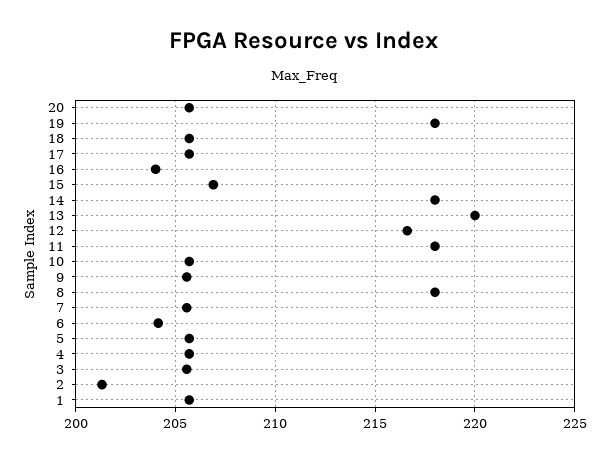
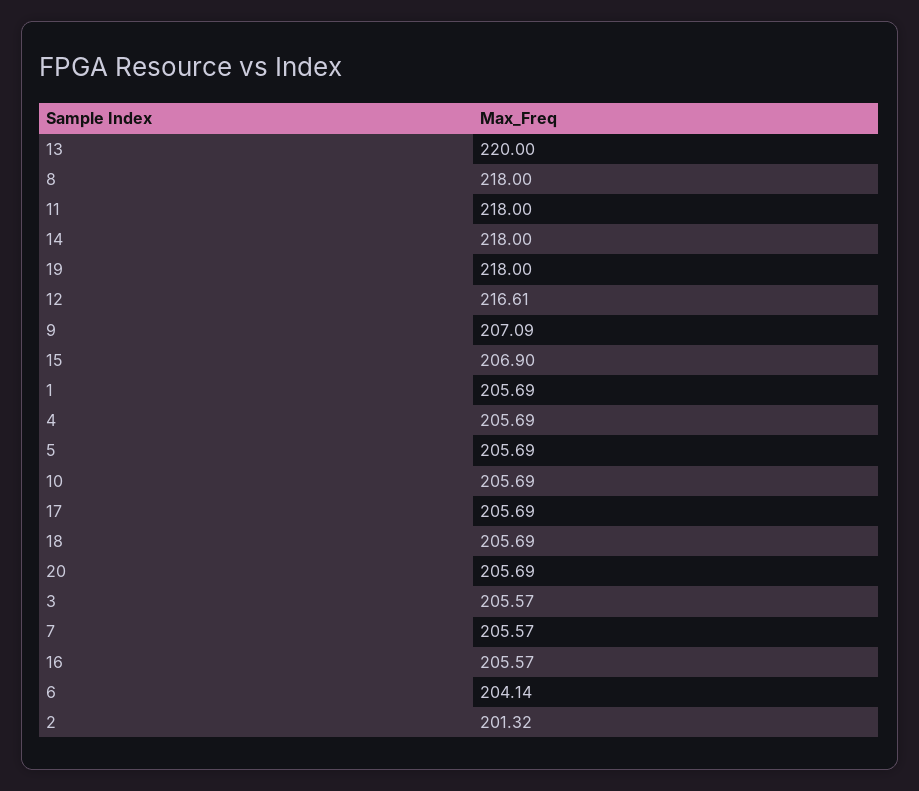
16: 204 -> 205.57
9: 205.5 -> 207.09

